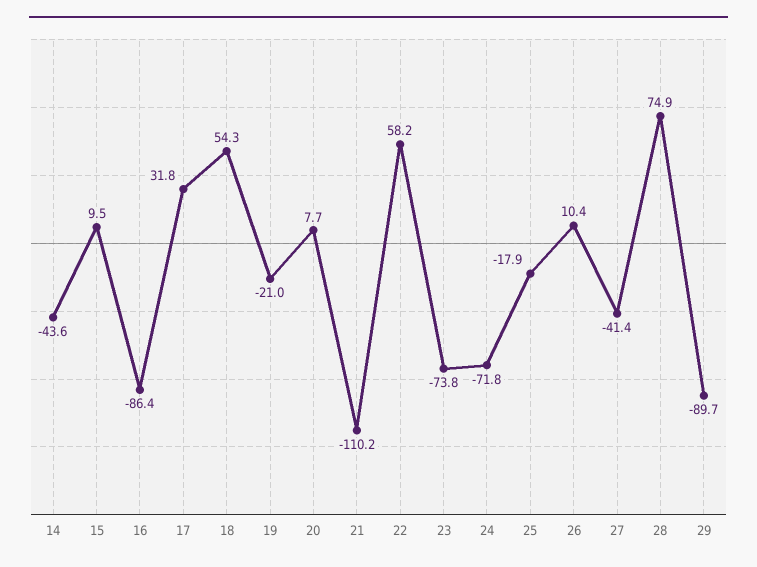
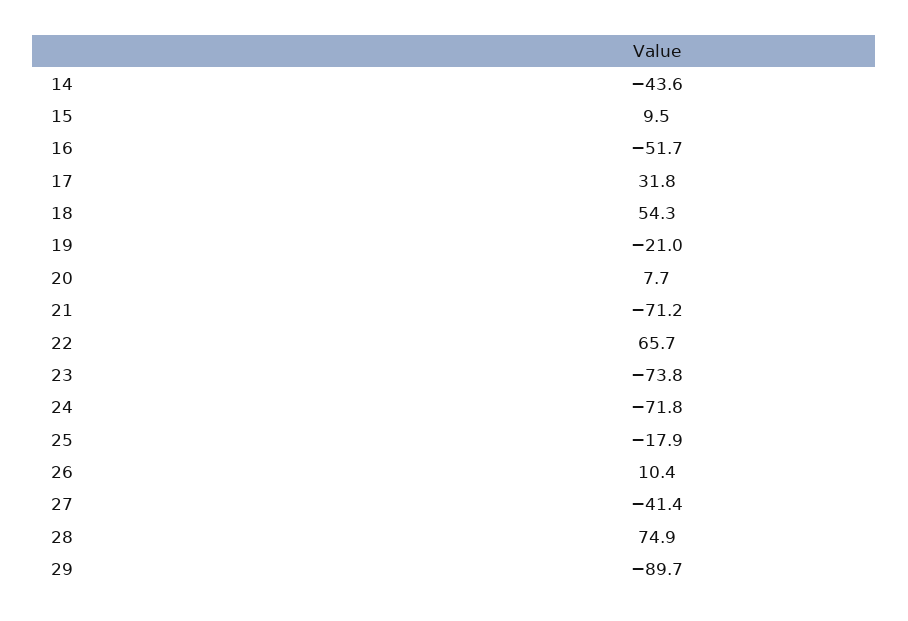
16: -86.4 -> -51.7
21: -110.2 -> -71.2
22: 58.2 -> 65.7

